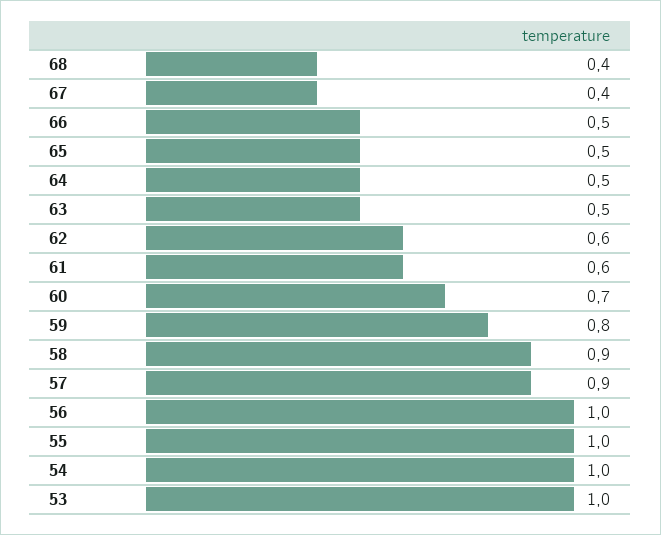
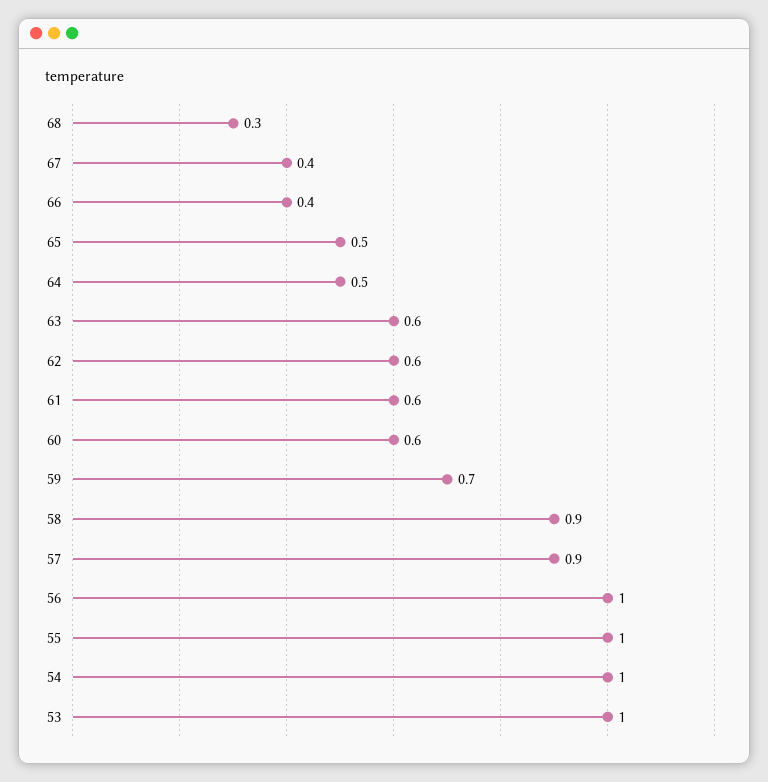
68: 0.4 -> 0.3
66: 0.5 -> 0.4
63: 0.5 -> 0.6
60: 0.7 -> 0.6
59: 0.8 -> 0.7

